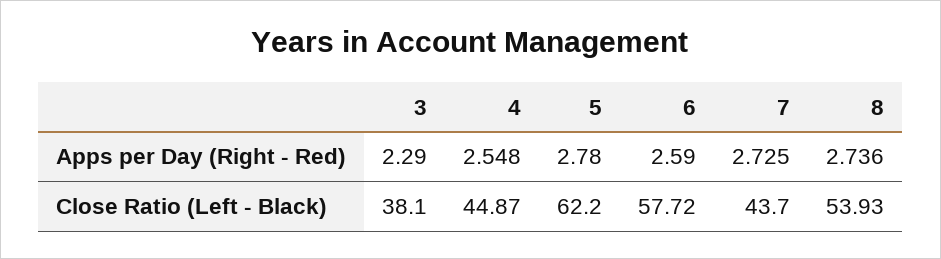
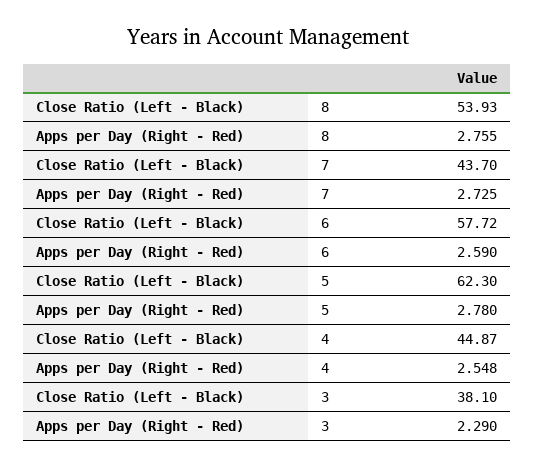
8, Apps per Day (Right - Red): 2.736 -> 2.755
5, Close Ratio (Left - Black): 62.2 -> 62.3

